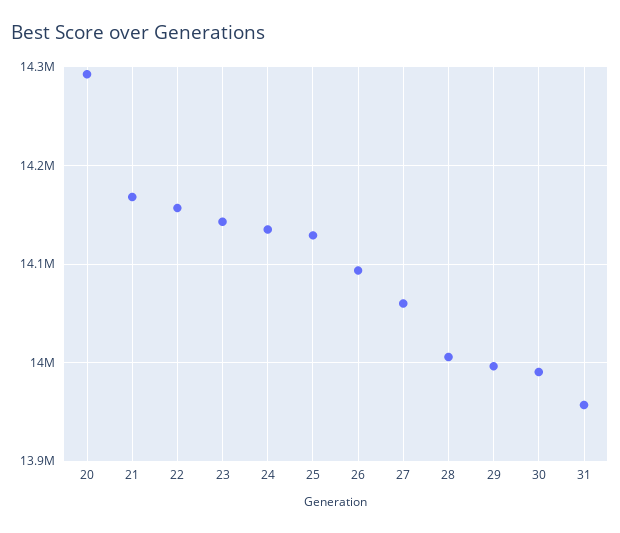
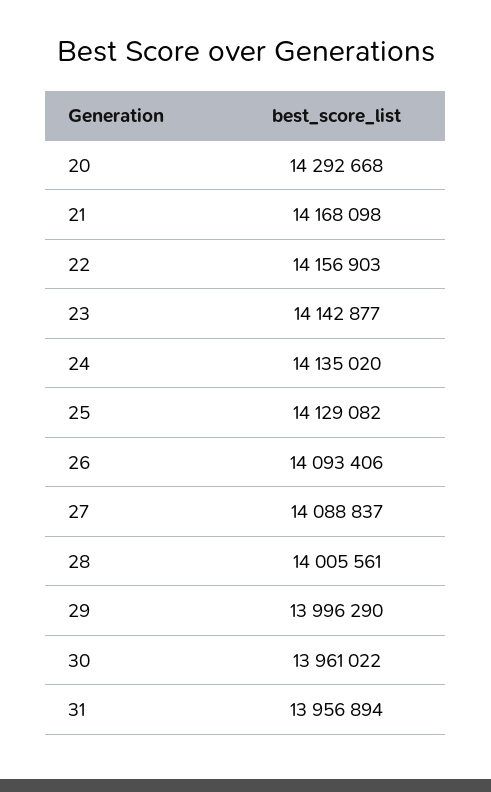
27: 14060000 -> 14088837
30: 13990000 -> 13961022

